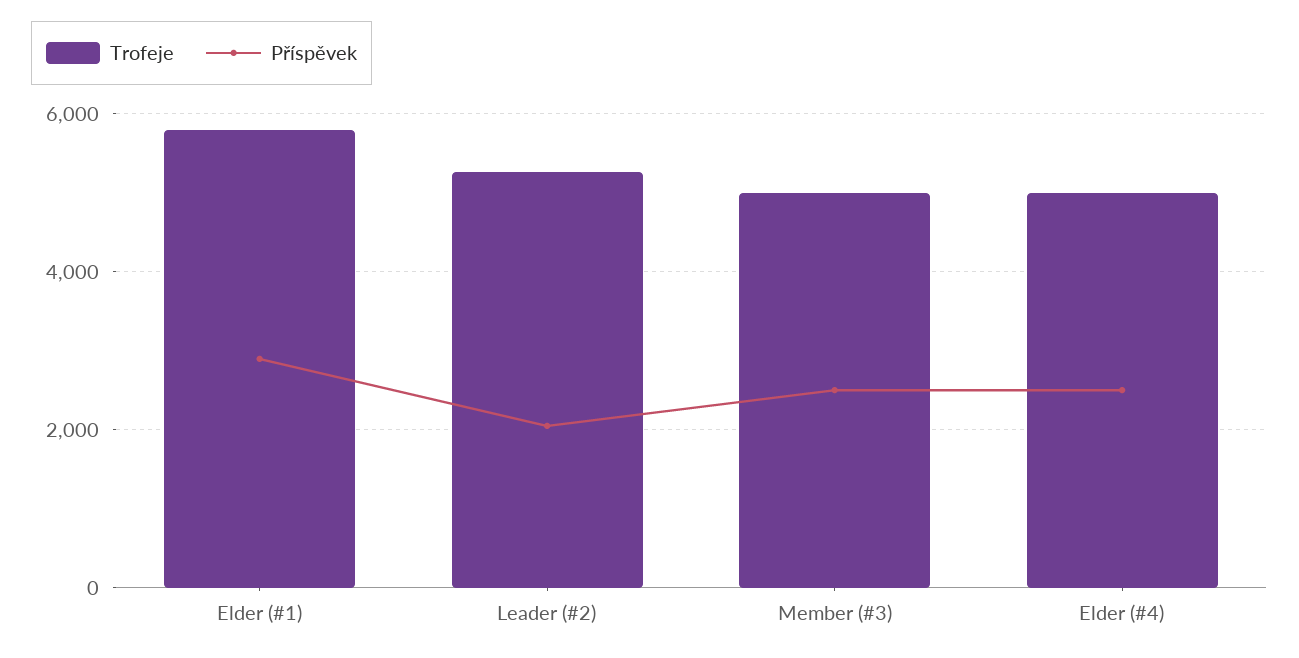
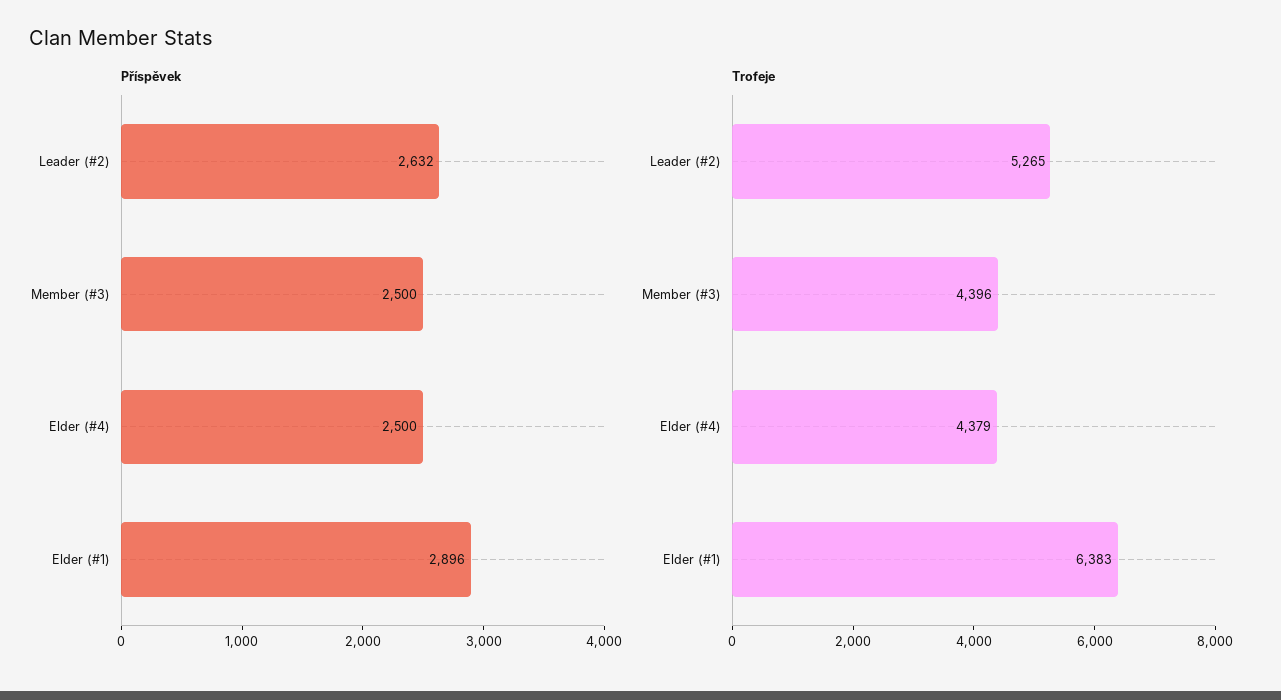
Trofeje, Elder (#1): 5800 -> 6383
Příspěvek, Leader (#2): 2000 -> 2632
Trofeje, Member (#3): 5000 -> 4396
Trofeje, Elder (#4): 5000 -> 4379

